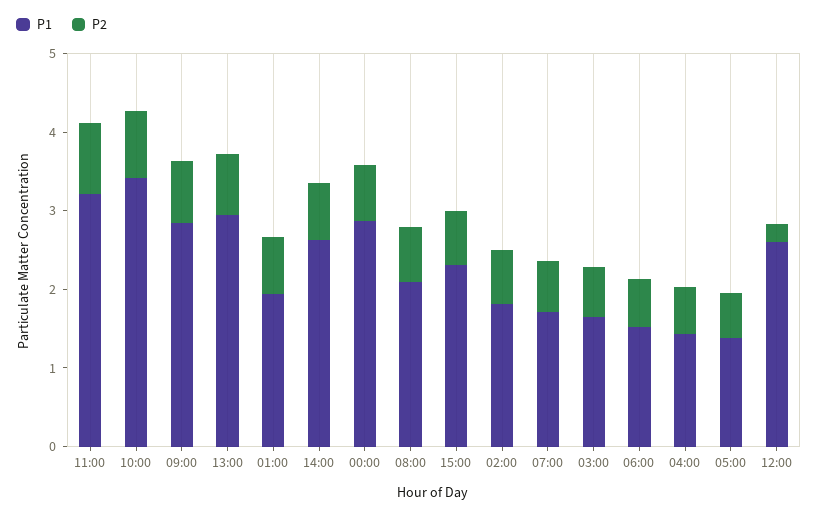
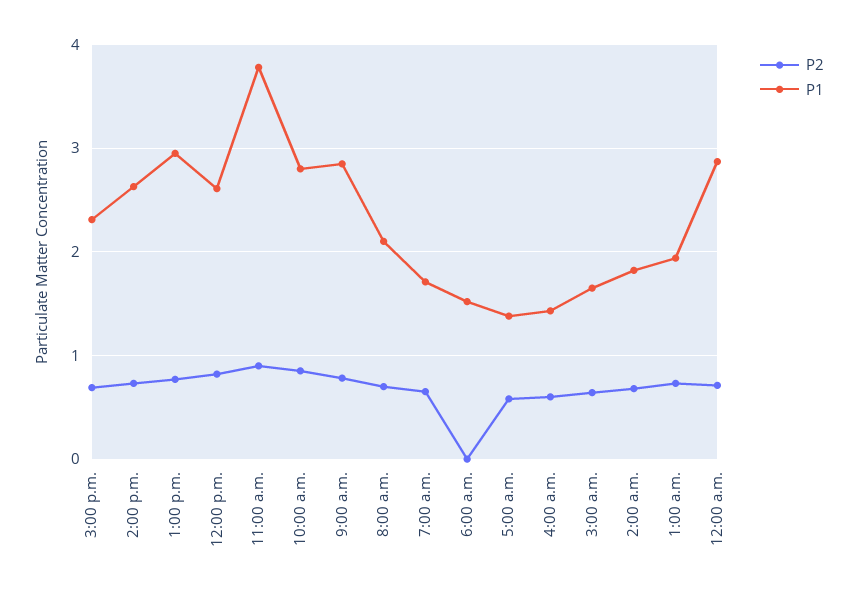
P1, 11:00: 3.2 -> 3.8
P1, 10:00: 3.4 -> 2.8
P2, 06:00: 0.6 -> 0
P2, 12:00: 0.2 -> 0.8

